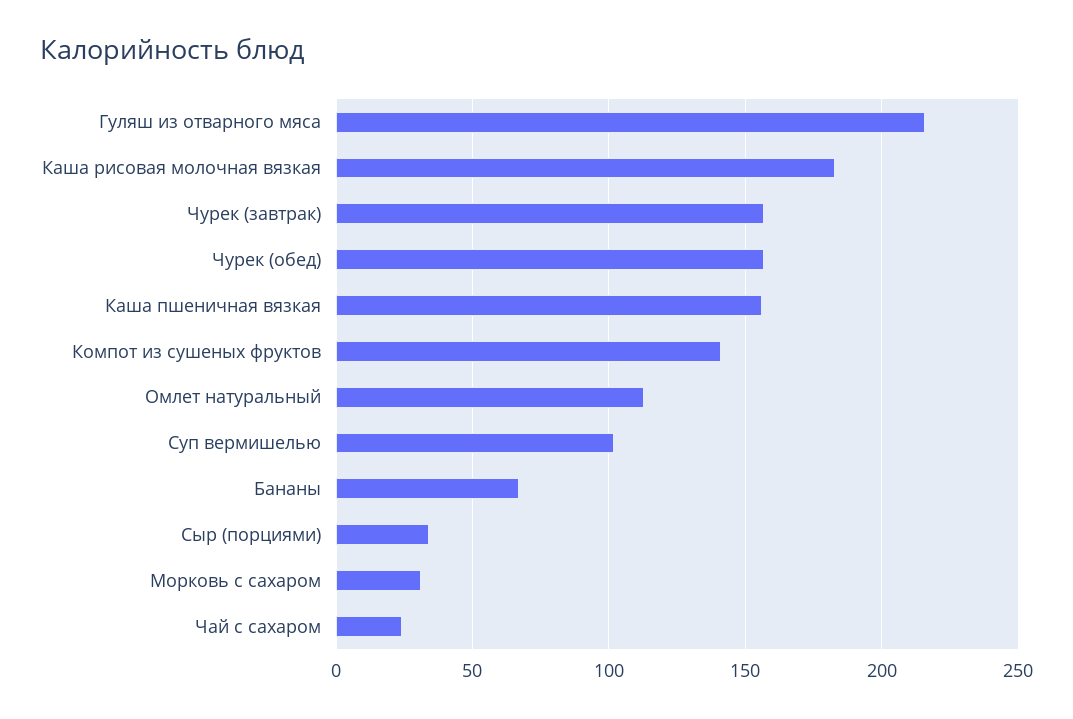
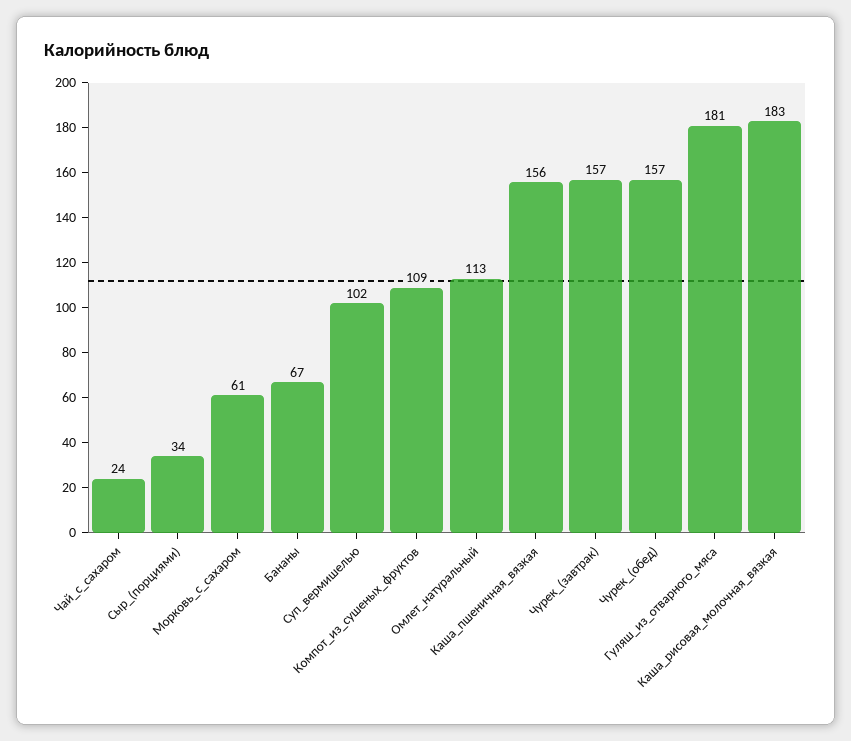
Гуляш из отварного мяса: 215 -> 181
Компот из сушеных фруктов: 140 -> 109
Морковь с сахаром: 30 -> 61

